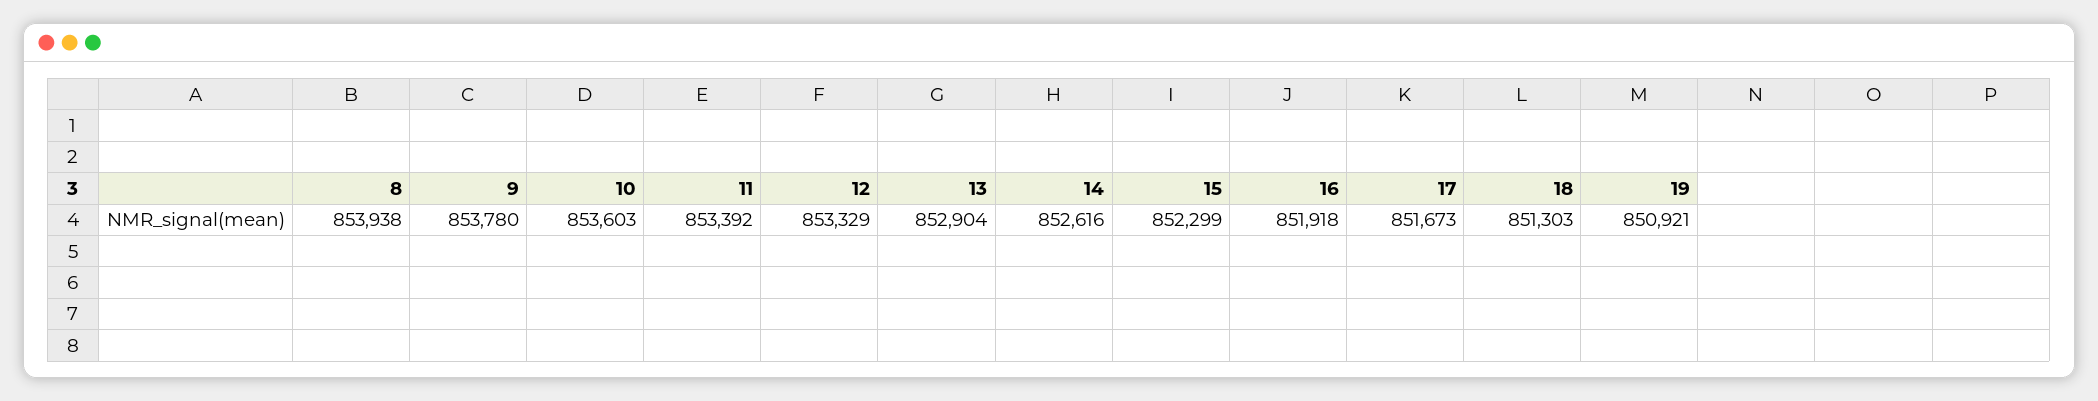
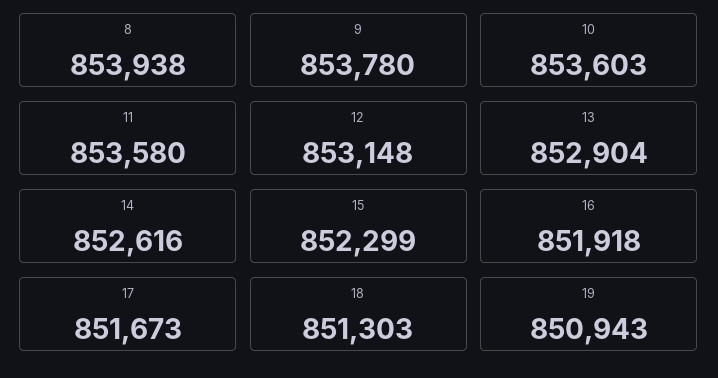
11: 853392 -> 853580
12: 853329 -> 853148
19: 850921 -> 850943

